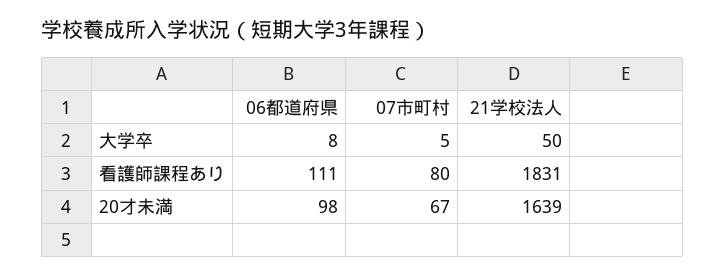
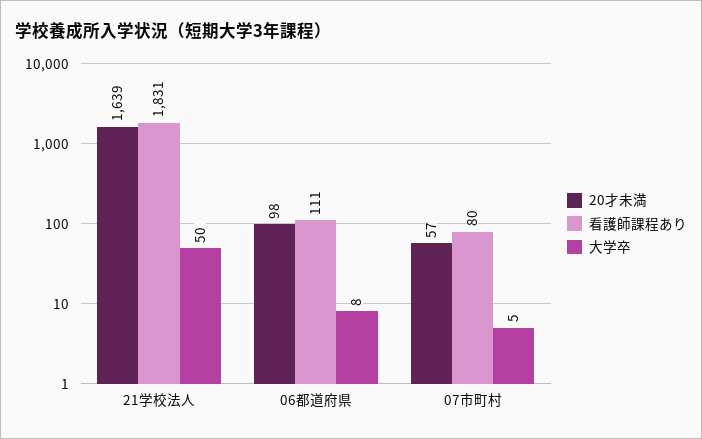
20才未満, 07市町村: 67 -> 57

